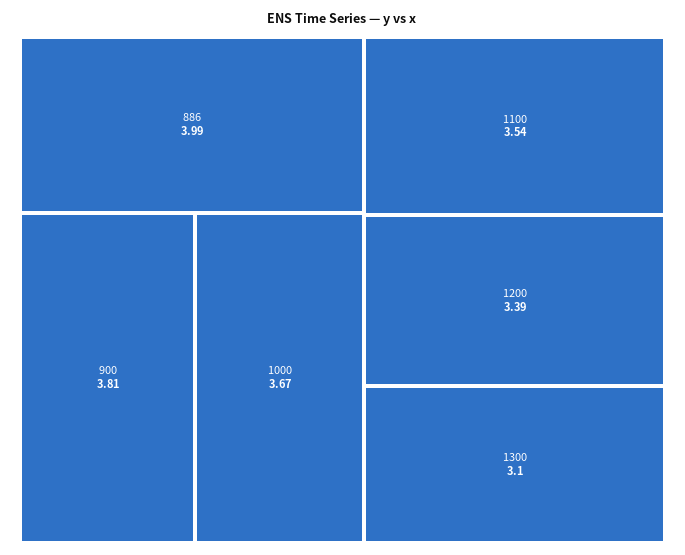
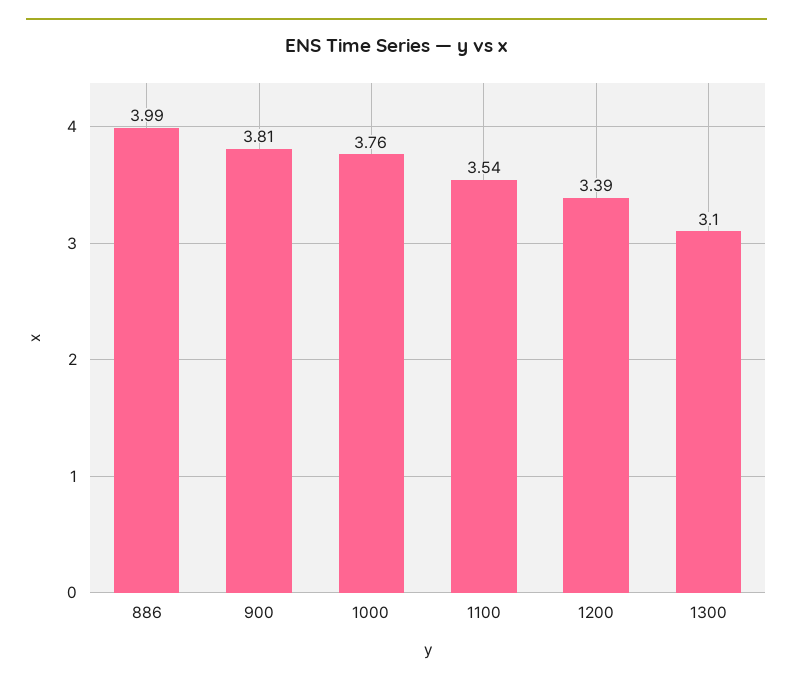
1000: 3.67 -> 3.76

